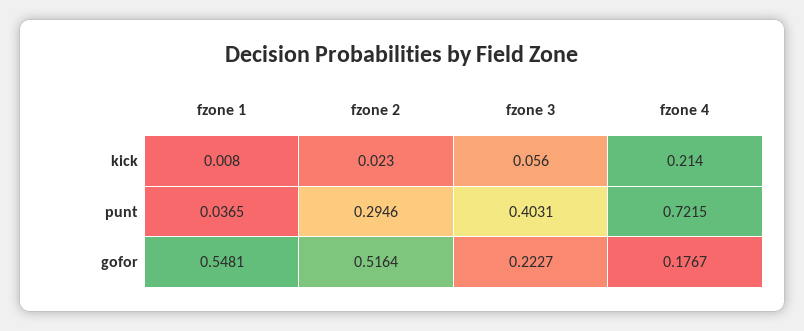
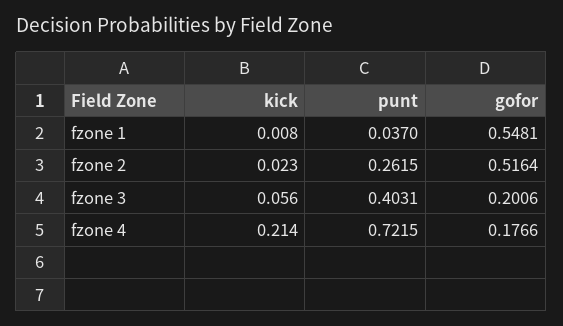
fzone 1, punt: 0.0365 -> 0.037
fzone 2, punt: 0.2946 -> 0.2615
fzone 3, gofor: 0.2227 -> 0.2006
fzone 4, gofor: 0.1767 -> 0.1766

